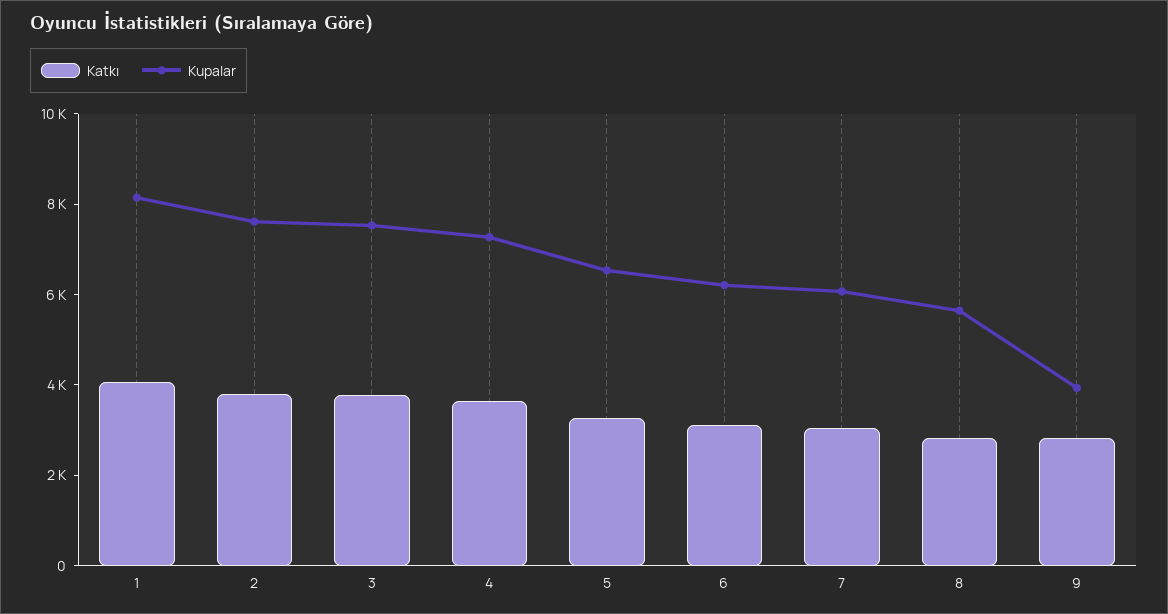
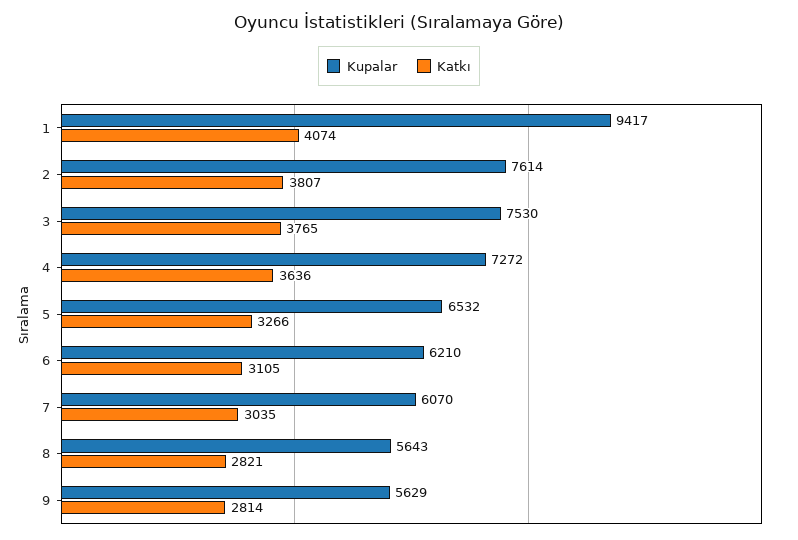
Kupalar, 1: 8000 -> 9417
Kupalar, 9: 4000 -> 5629

